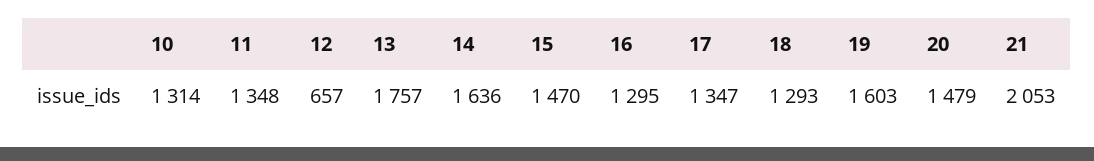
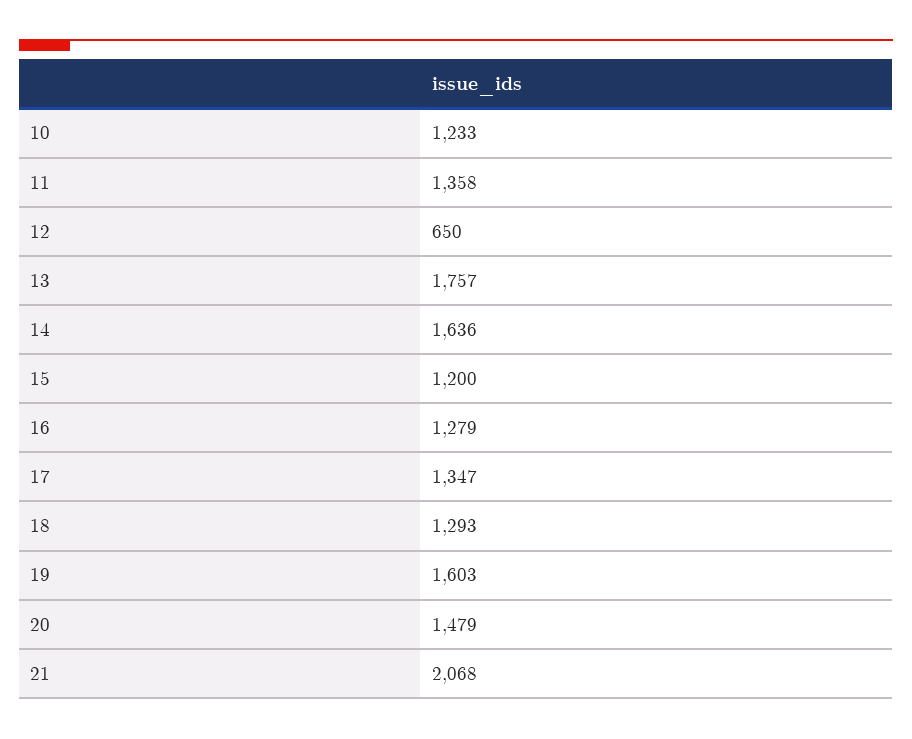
10: 1314 -> 1233
11: 1348 -> 1358
12: 657 -> 650
15: 1470 -> 1200
16: 1295 -> 1279
21: 2053 -> 2068

